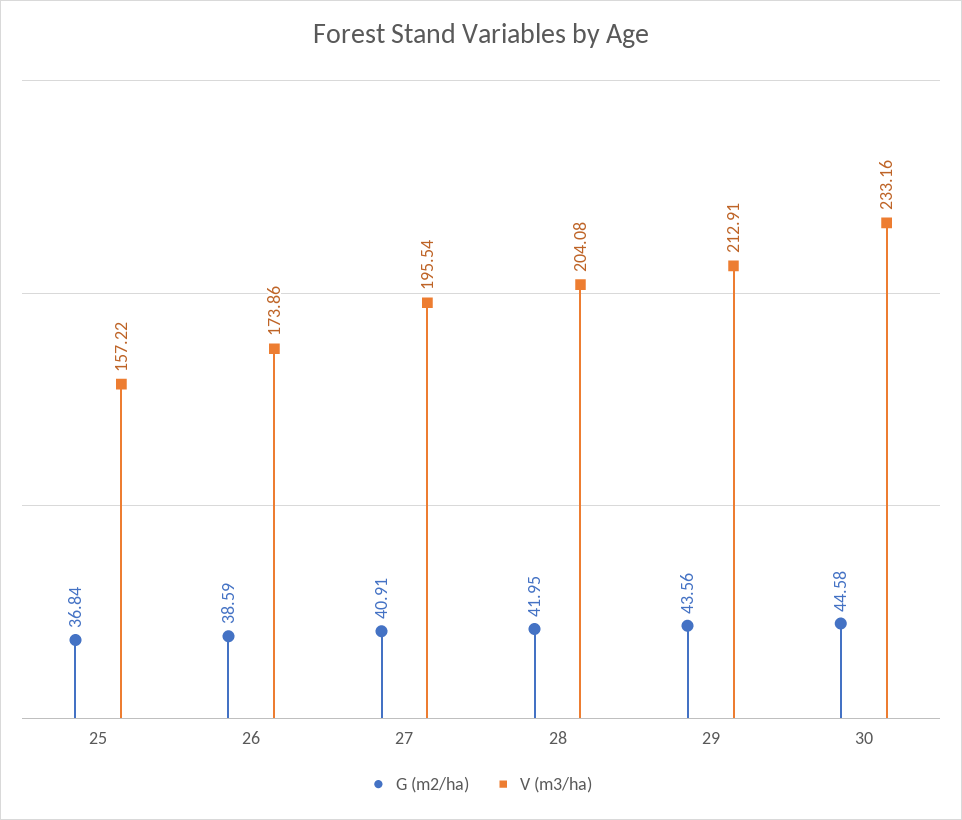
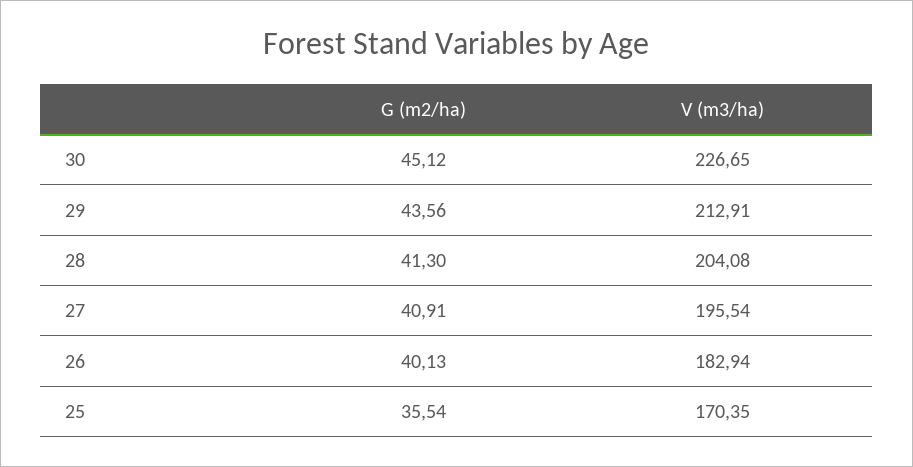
G (m2/ha), 25: 36.84 -> 35.54
V (m3/ha), 25: 157.22 -> 170.35
G (m2/ha), 26: 38.59 -> 40.13
V (m3/ha), 26: 173.86 -> 182.94
G (m2/ha), 28: 41.95 -> 41.3
G (m2/ha), 30: 44.58 -> 45.12
V (m3/ha), 30: 233.16 -> 226.65

